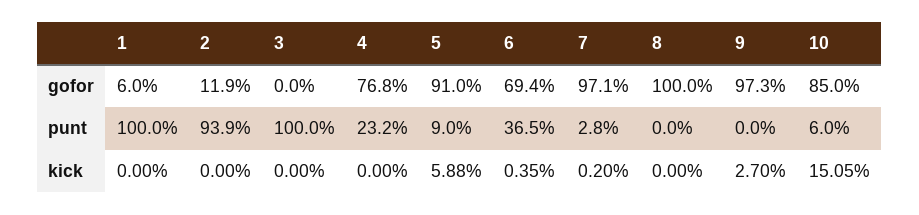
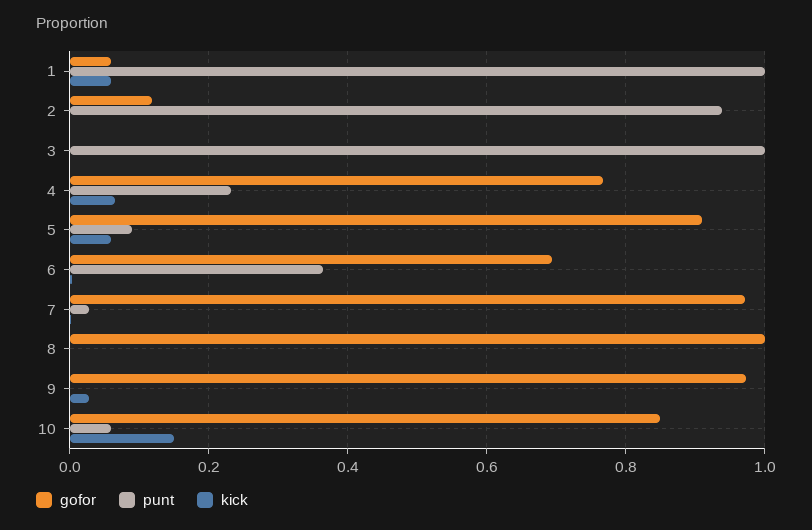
kick, 1: 0 -> 0.06
kick, 4: 0 -> 0.06

